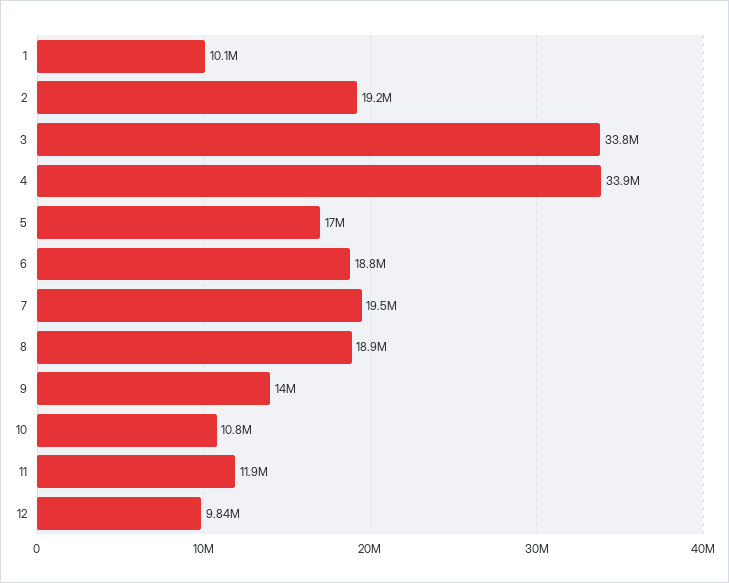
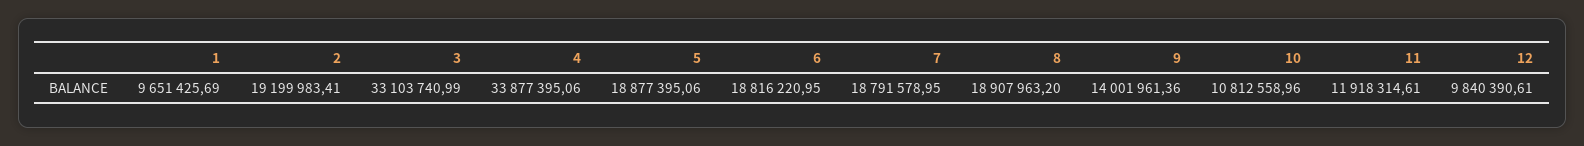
1: 10100000 -> 9651425.69
3: 33800000 -> 33103740.99
5: 17000000 -> 18877395.06
7: 19500000 -> 18791578.95

